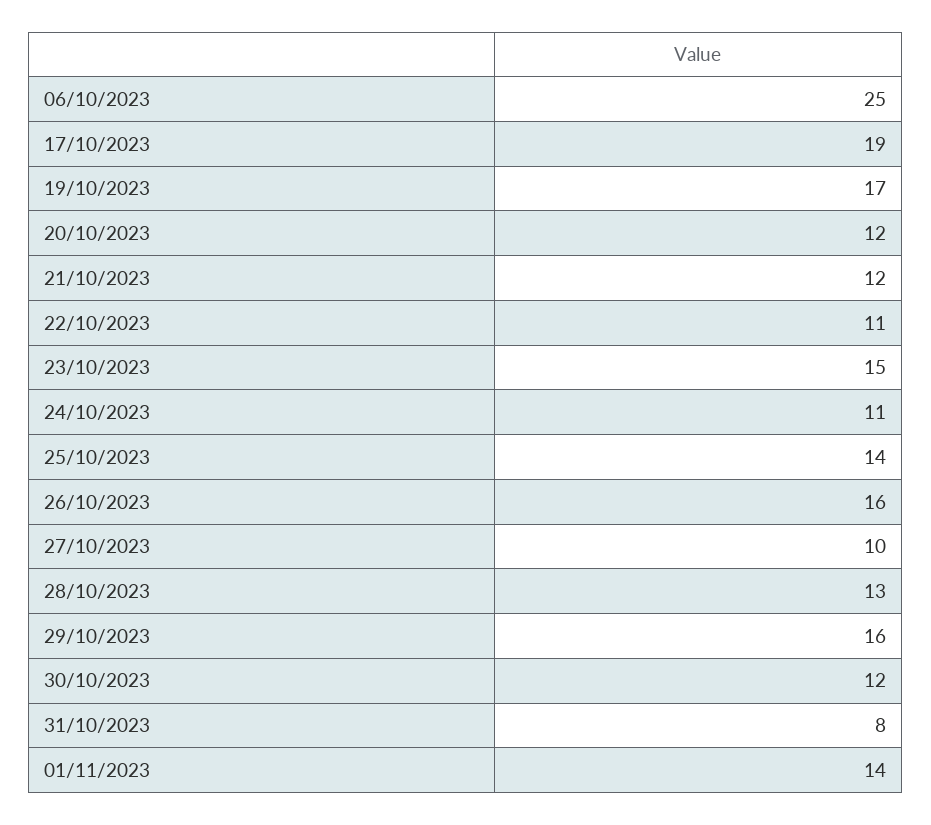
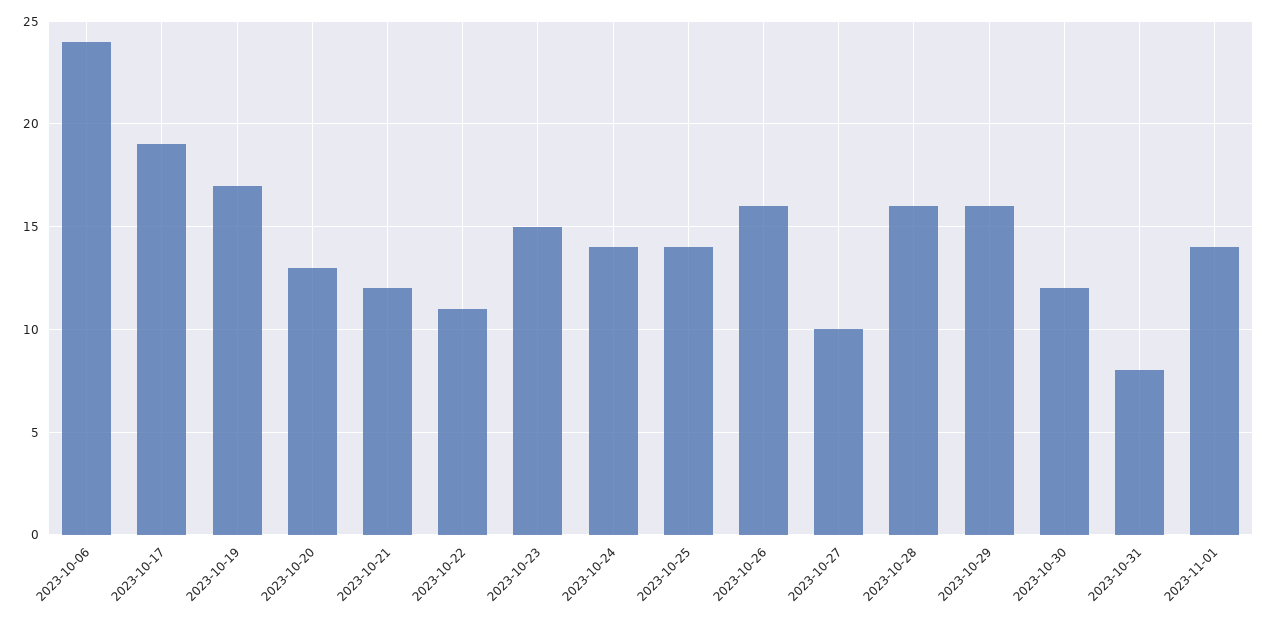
06/10/2023: 25 -> 24
20/10/2023: 12 -> 13
24/10/2023: 11 -> 14
28/10/2023: 13 -> 16

